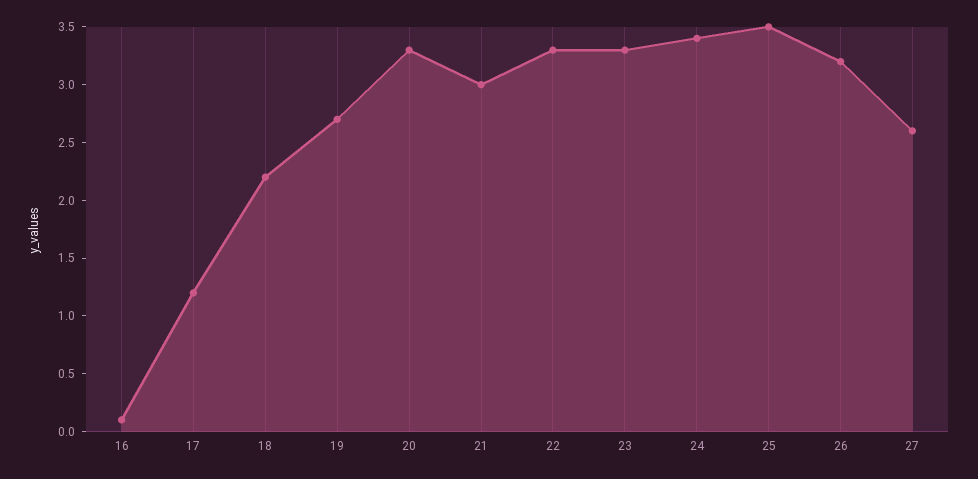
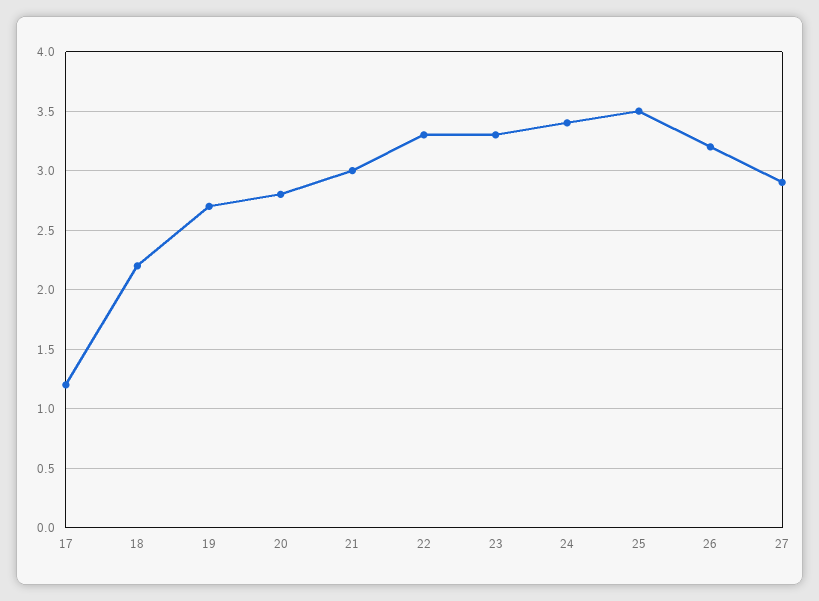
16: 0.1 -> none
20: 3.3 -> 2.8
27: 2.6 -> 2.9

